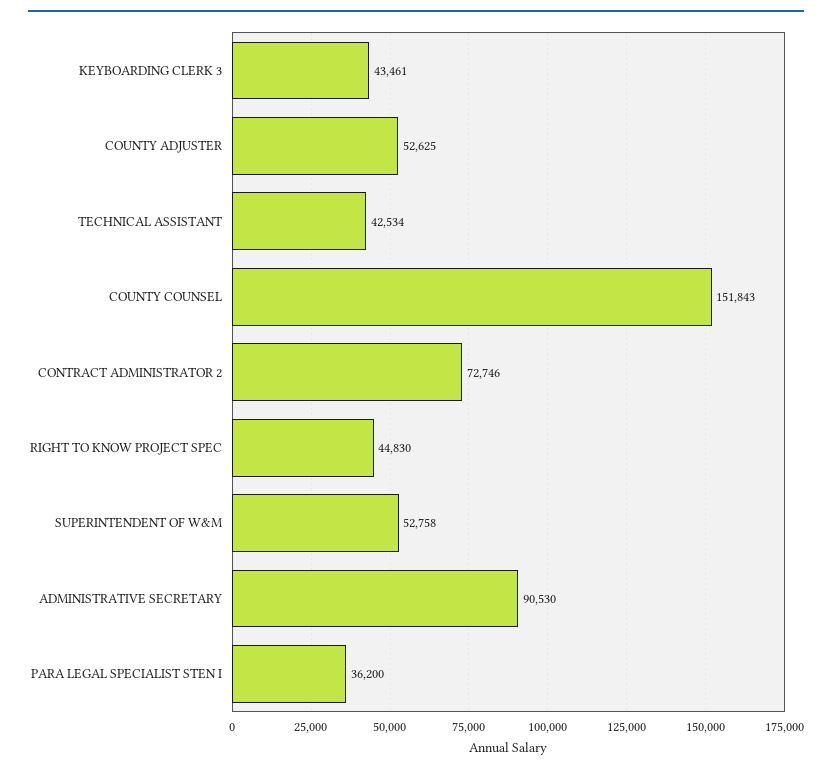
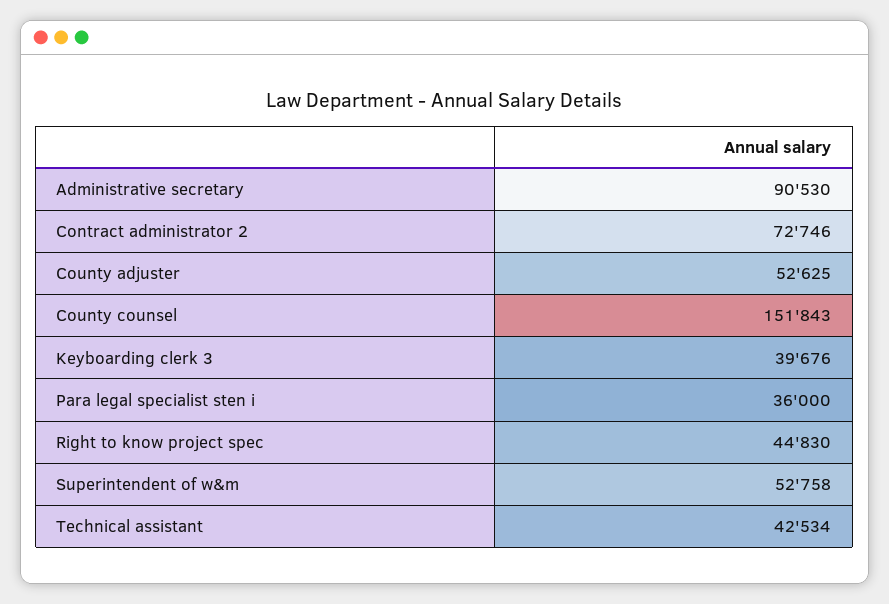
KEYBOARDING CLERK 3: 43461 -> 39676
PARA LEGAL SPECIALIST STEN I: 36200 -> 36000

